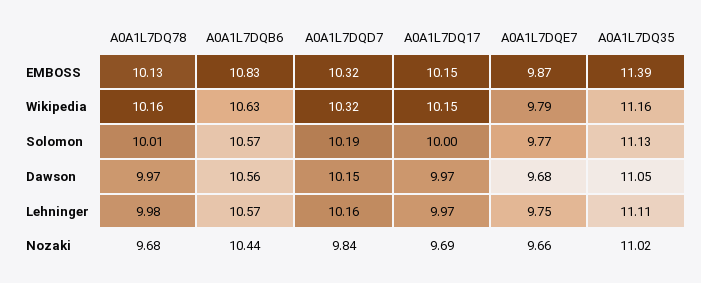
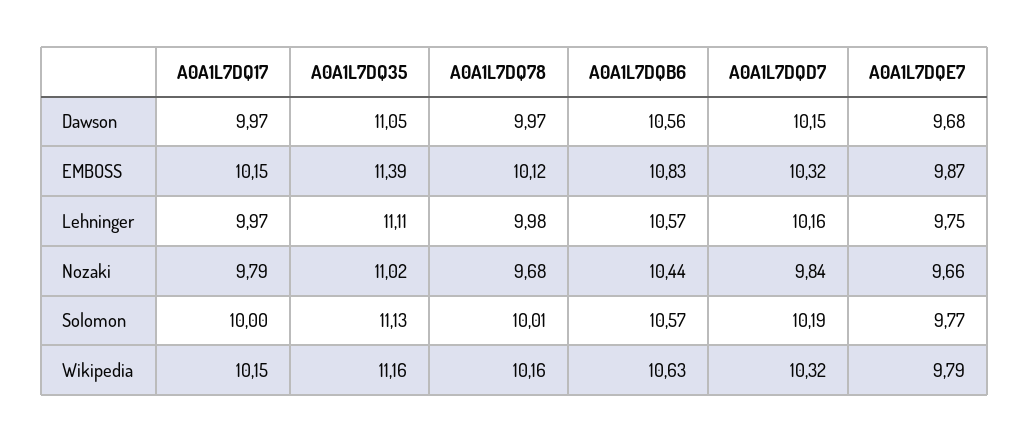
A0A1L7DQ78, EMBOSS: 10.13 -> 10.12
A0A1L7DQ17, Nozaki: 9.69 -> 9.79

